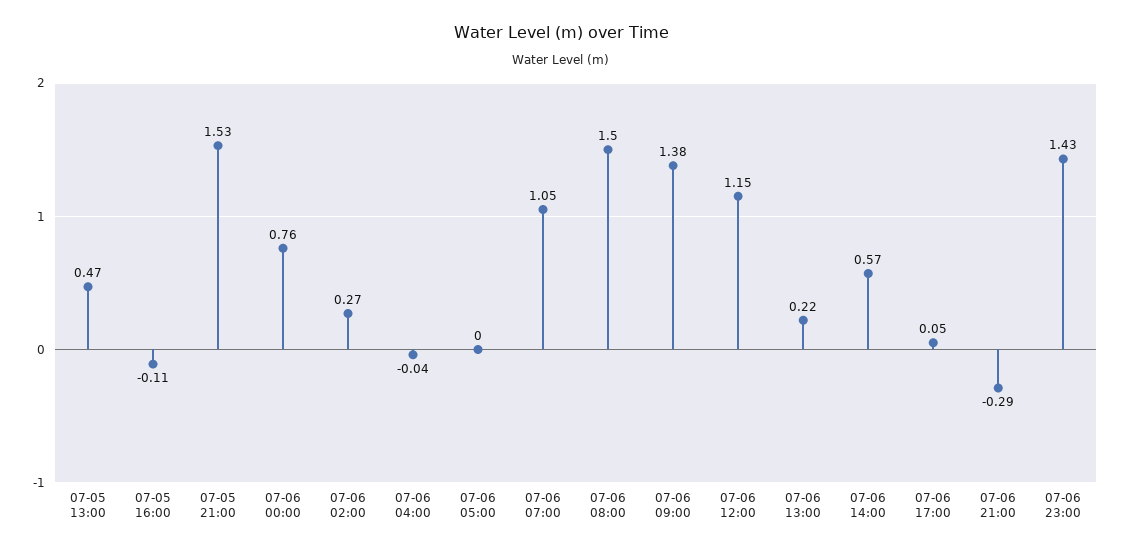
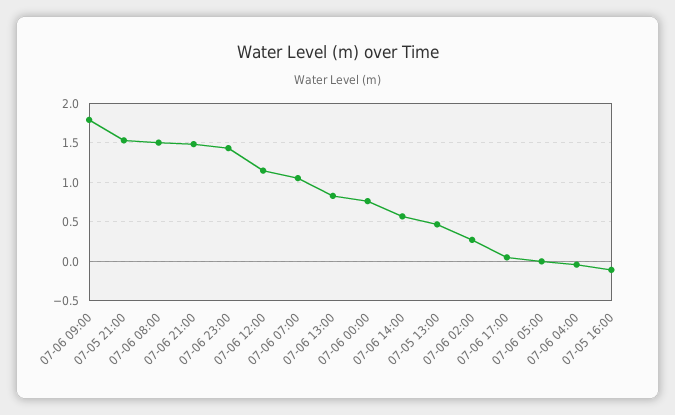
07-06 09:00: 1.38 -> 1.8
07-06 13:00: 0.22 -> 0.8
07-06 21:00: -0.29 -> 1.5

